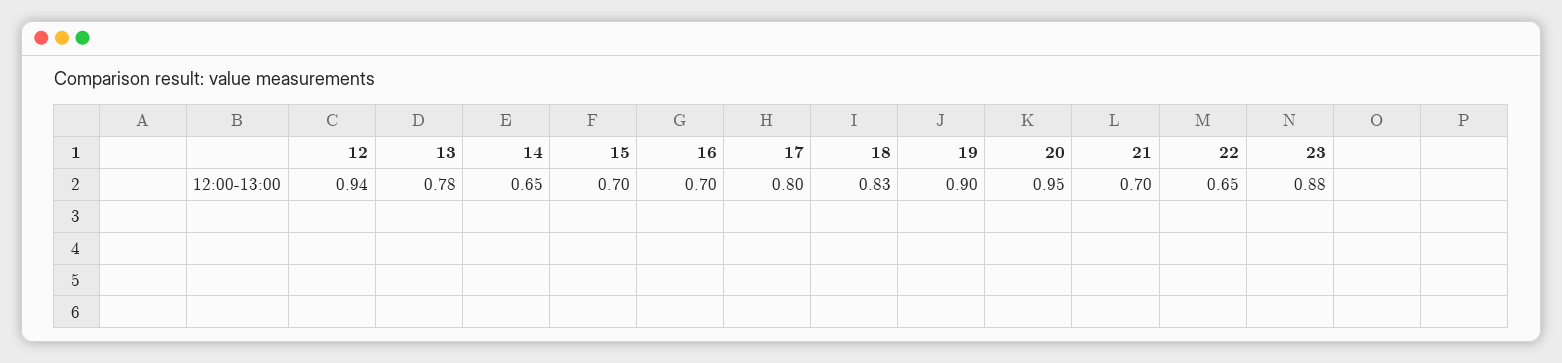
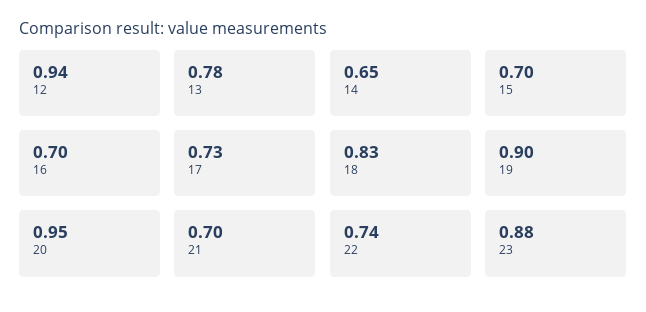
17: 0.8 -> 0.73
22: 0.65 -> 0.74

